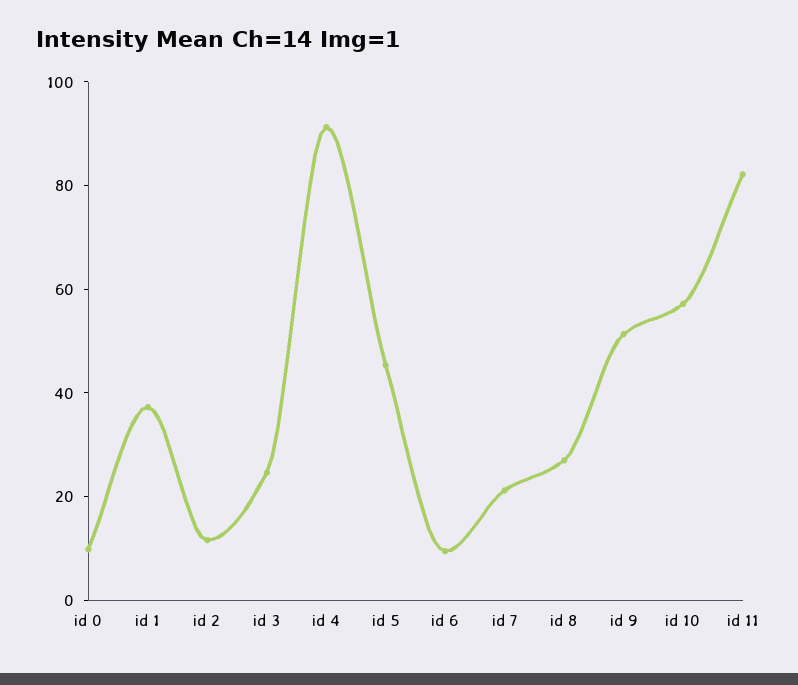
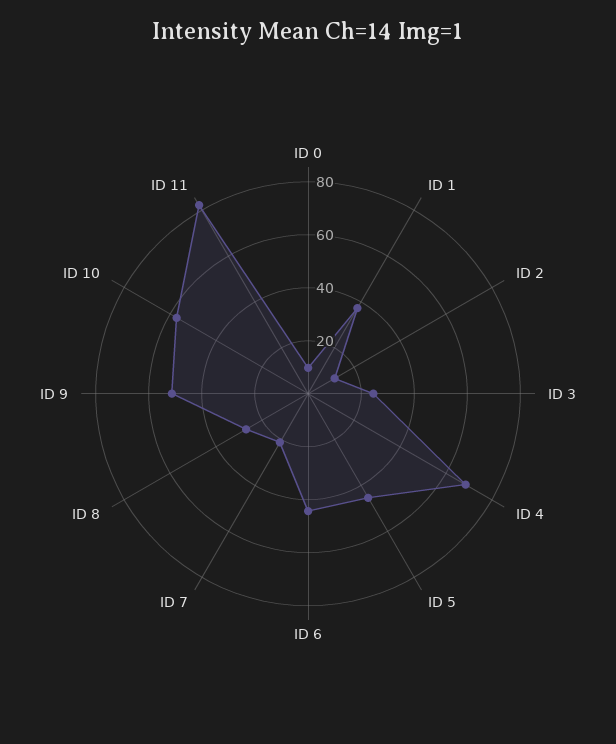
id 4: 90 -> 70
id 6: 10 -> 45

